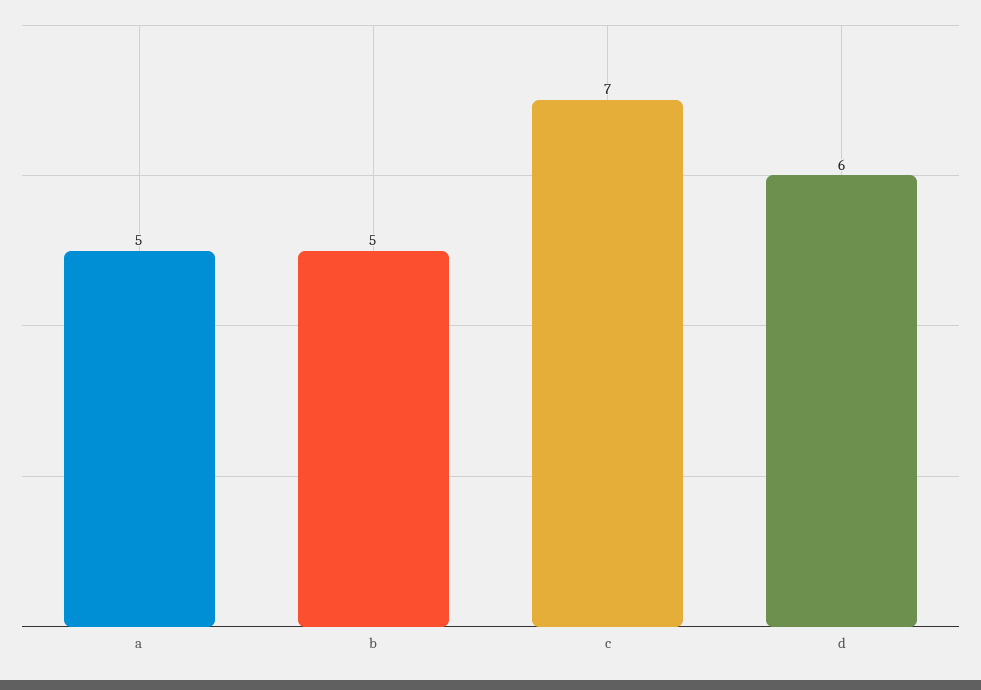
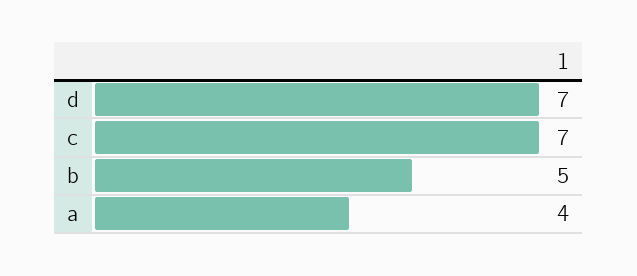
a: 5 -> 4
d: 6 -> 7

